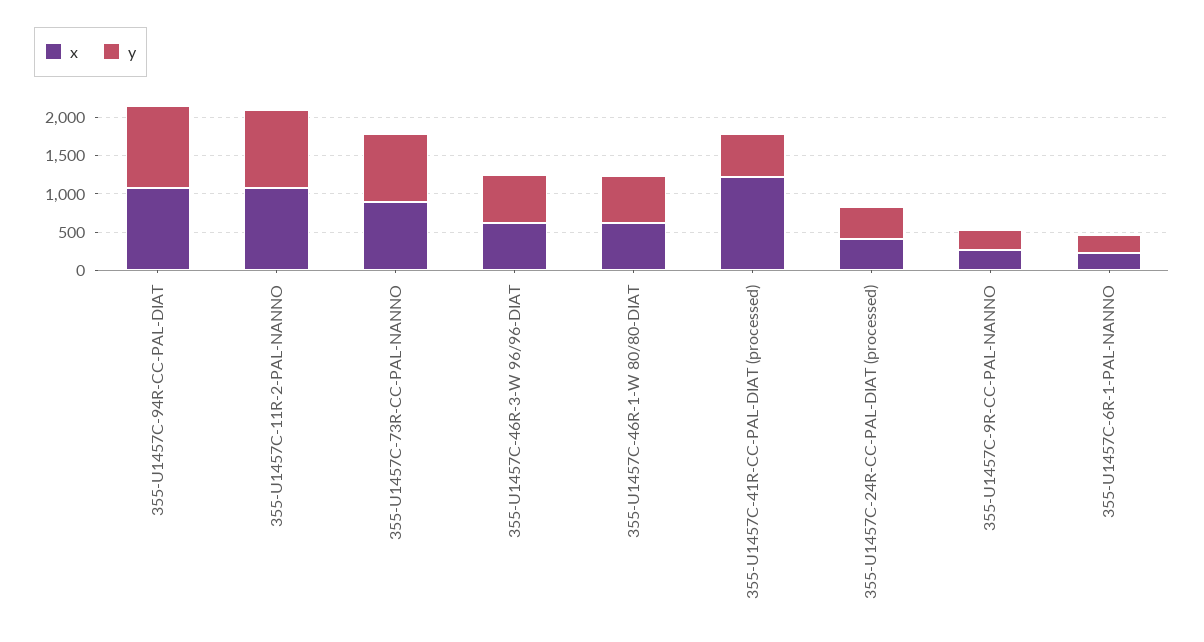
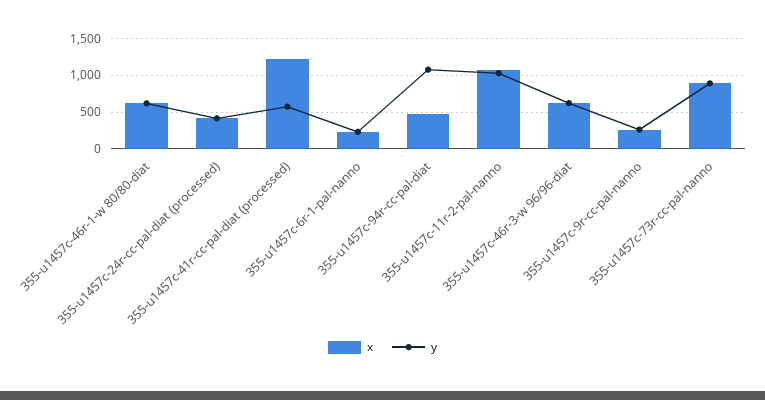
x, 355-U1457C-94R-CC-PAL-DIAT: 1000 -> 500

